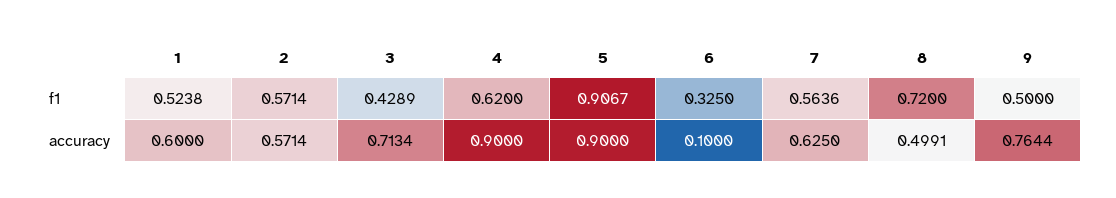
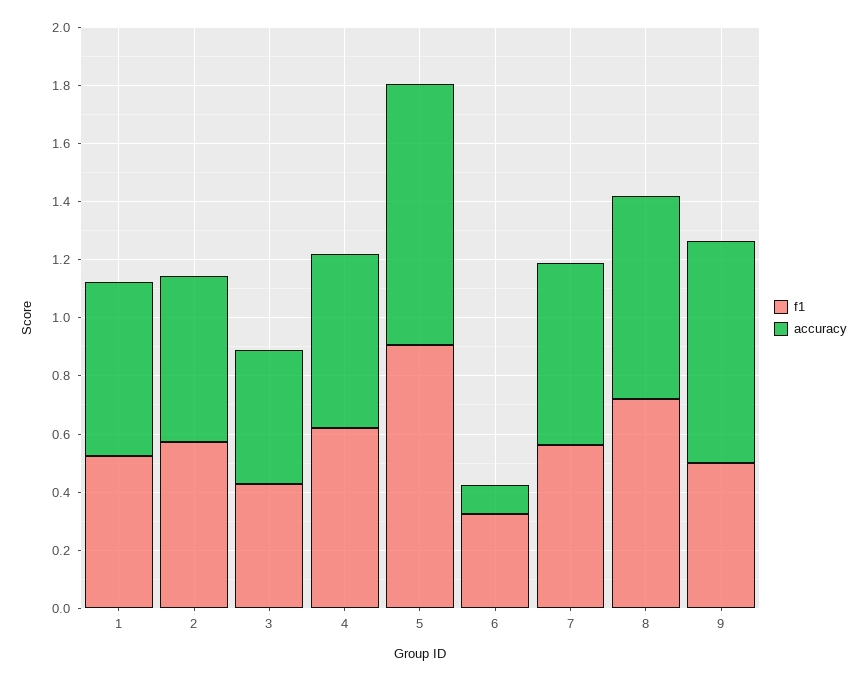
accuracy, 3: 0.7134 -> 0.45
accuracy, 4: 0.9 -> 0.6
accuracy, 8: 0.4991 -> 0.7

